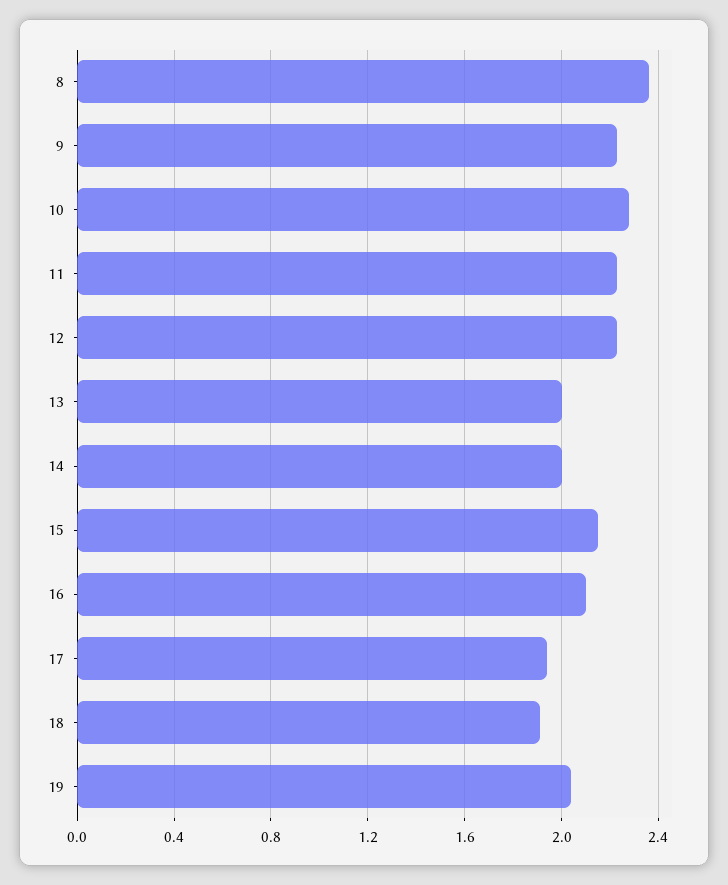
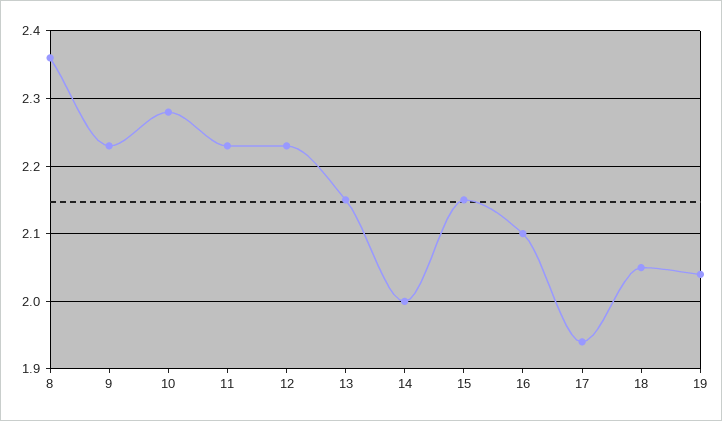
13: 2 -> 2.15
18: 1.9 -> 2.05

